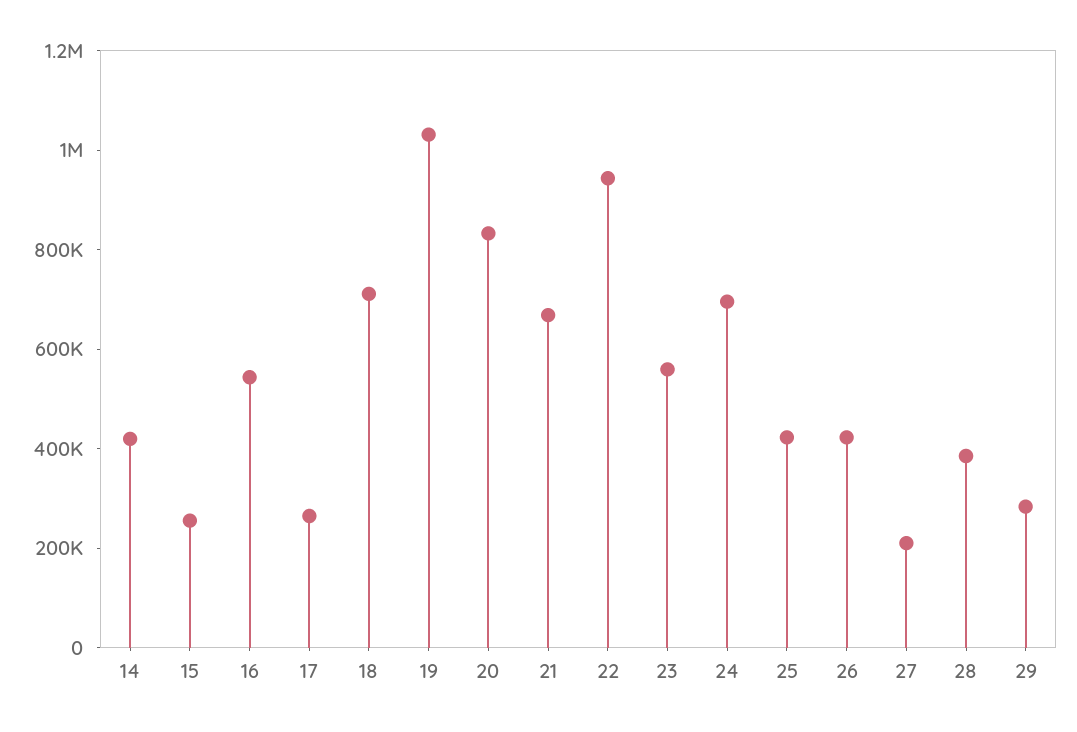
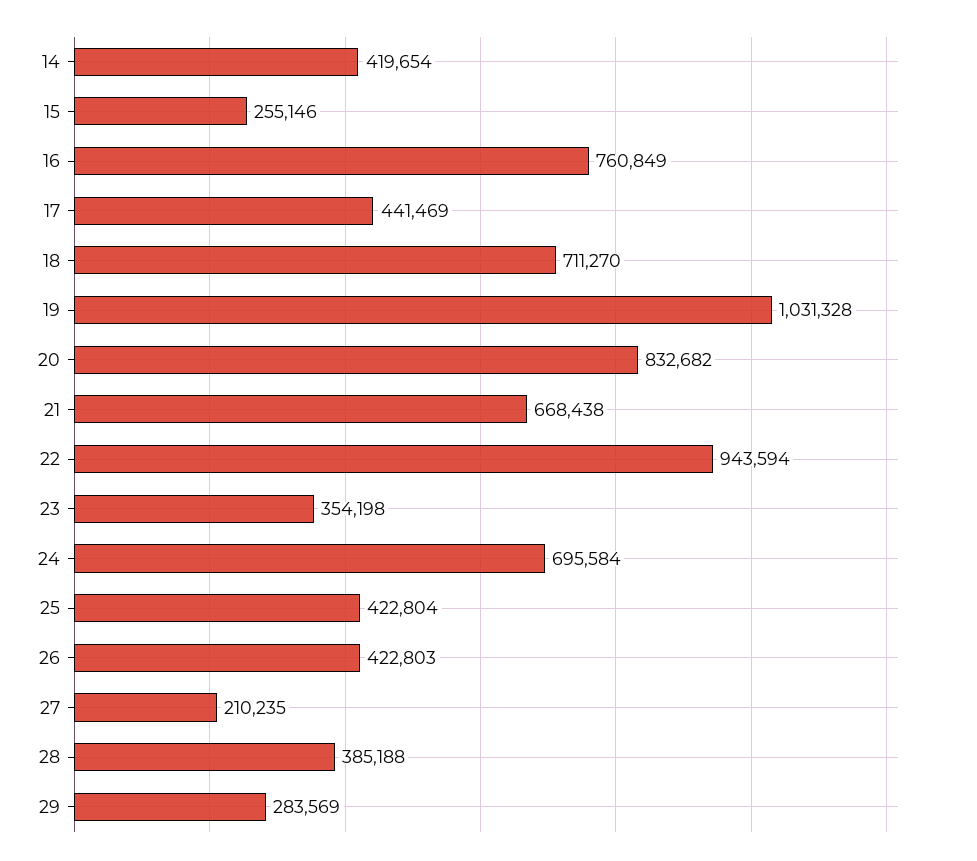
16: 550000 -> 760849
17: 250000 -> 441469
23: 550000 -> 354198

